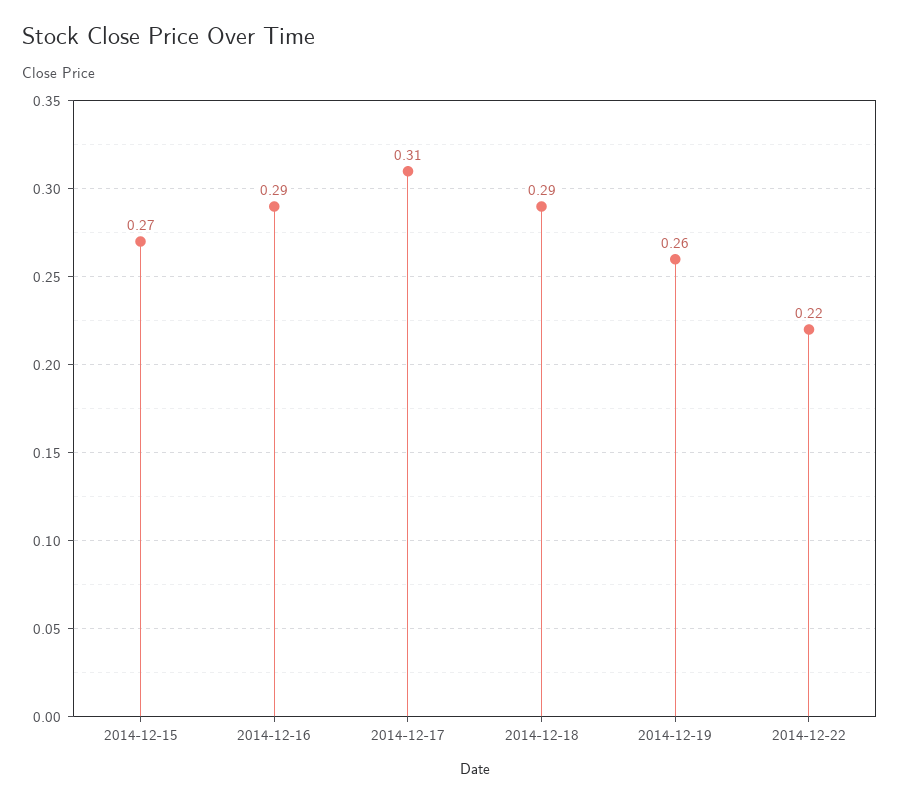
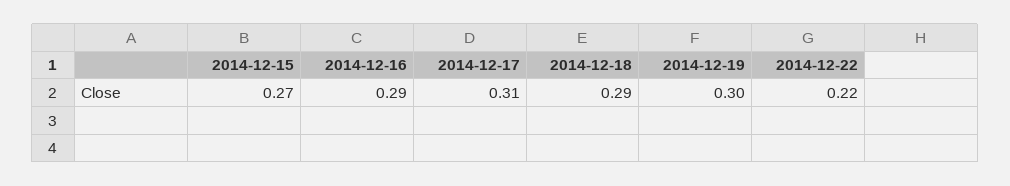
2014-12-19: 0.26 -> 0.3

